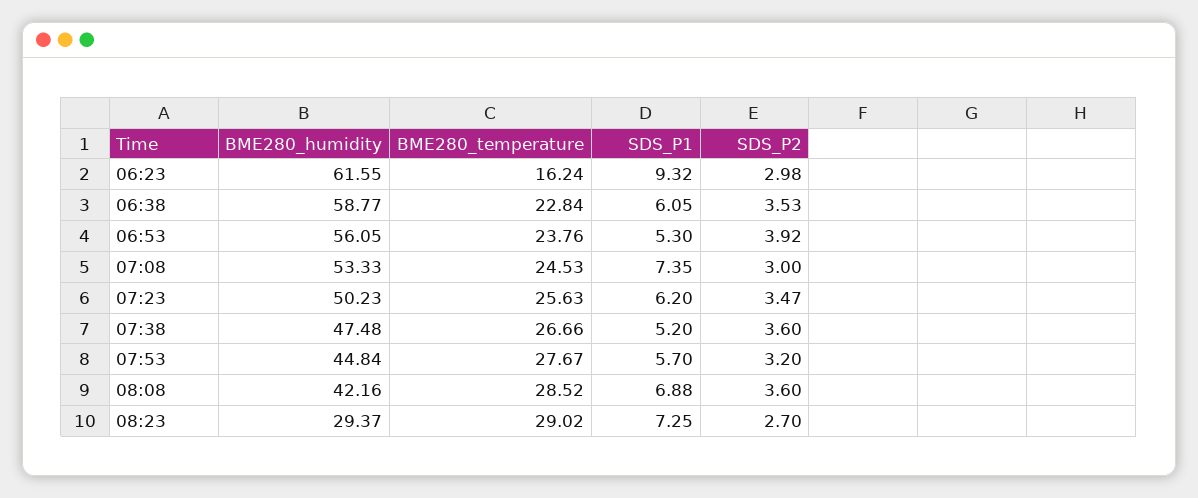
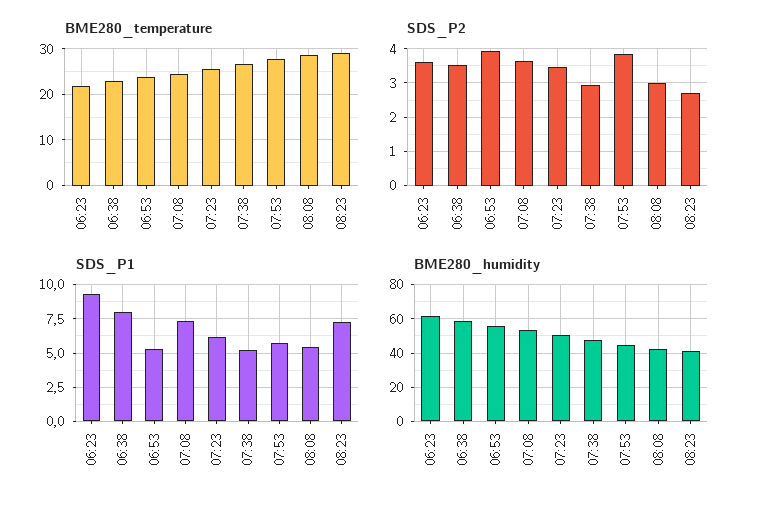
BME280_temperature, 06:23: 16.24 -> 22
SDS_P2, 06:23: 2.98 -> 3.6
SDS_P1, 06:38: 6.05 -> 8
SDS_P2, 07:08: 3 -> 3.6
SDS_P2, 07:38: 3.6 -> 3
SDS_P2, 07:53: 3.2 -> 3.8
SDS_P1, 08:08: 6.88 -> 5.5
SDS_P2, 08:08: 3.6 -> 3
BME280_humidity, 08:23: 29.37 -> 40

